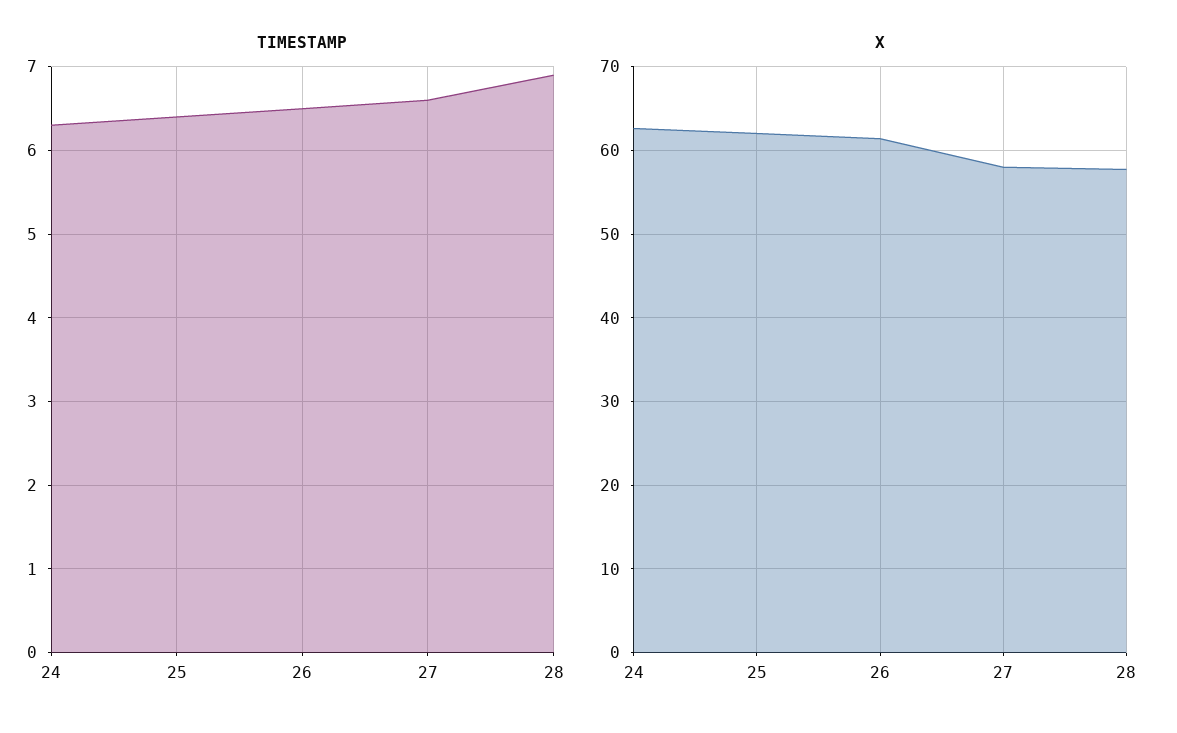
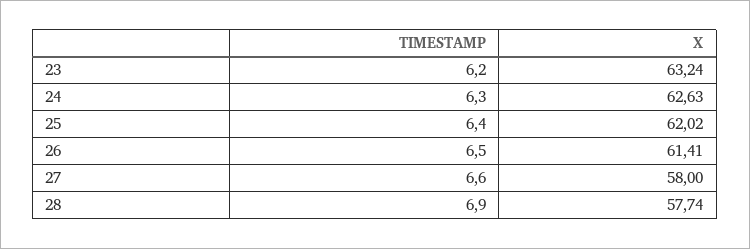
TIMESTAMP, 23: none -> 6.2
X, 23: none -> 63.24

